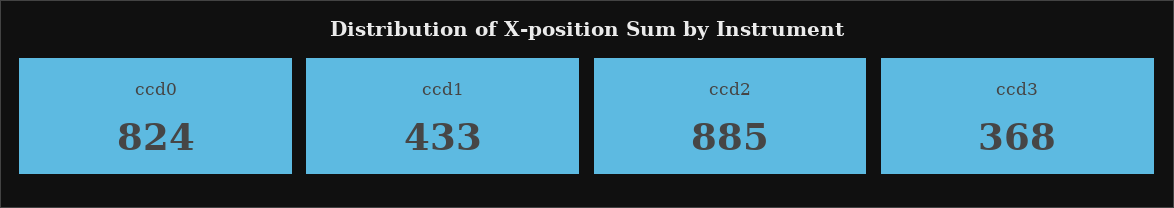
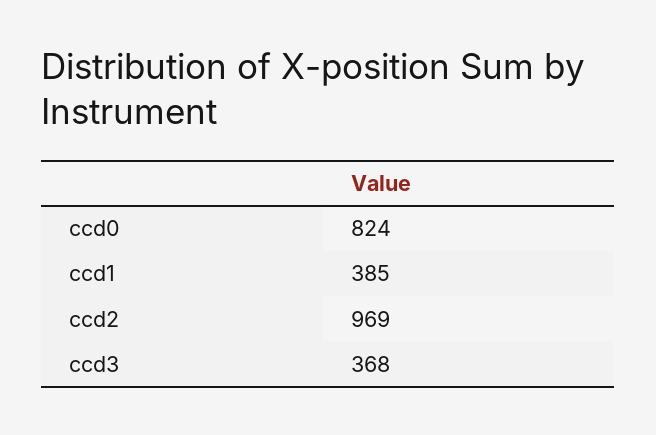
ccd1: 433 -> 385
ccd2: 885 -> 969

